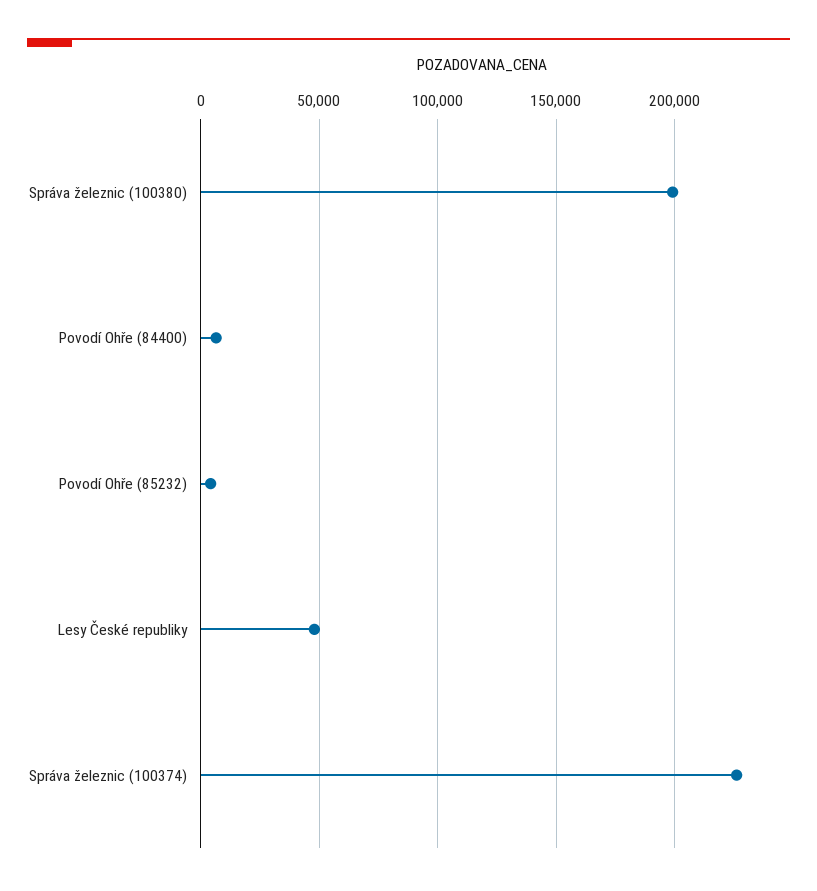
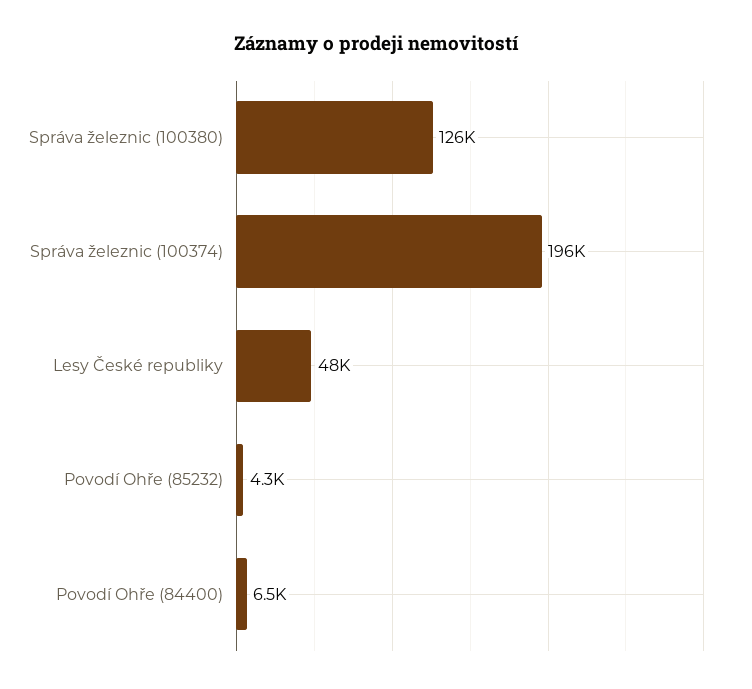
Správa železnic (100380): 200000 -> 126000
Správa železnic (100374): 225000 -> 196000

